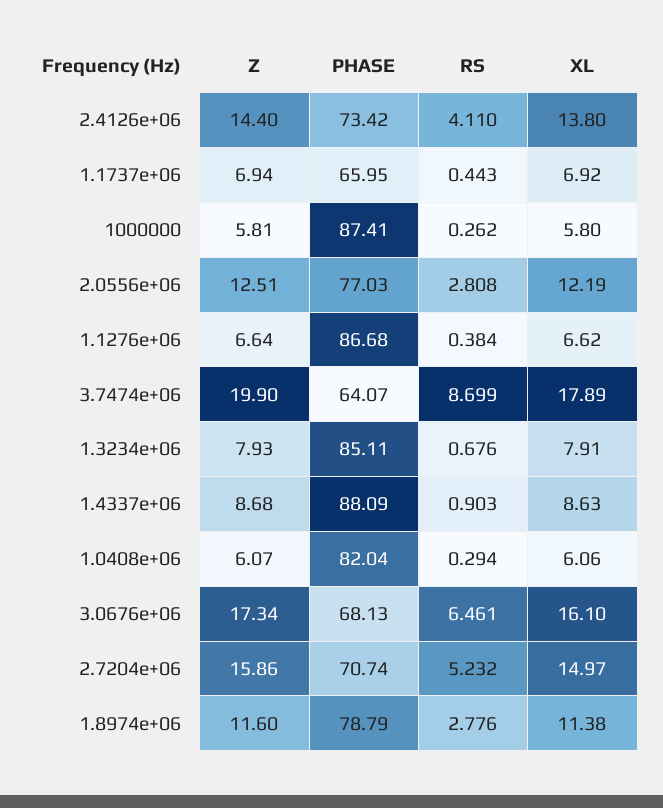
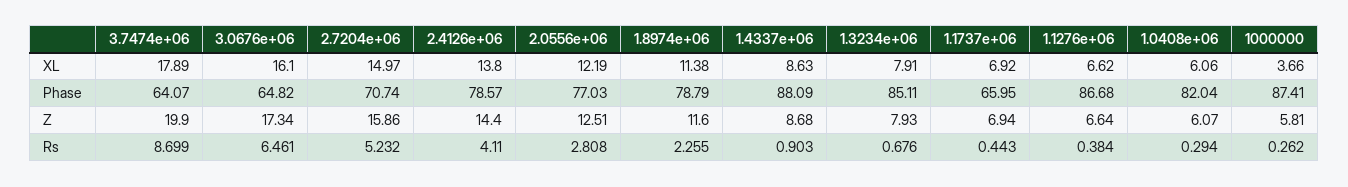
PHASE, 2.4126e+06: 73.42 -> 78.57
XL, 1000000: 5.8 -> 3.66
PHASE, 3.0676e+06: 68.13 -> 64.82
RS, 1.8974e+06: 2.776 -> 2.255

